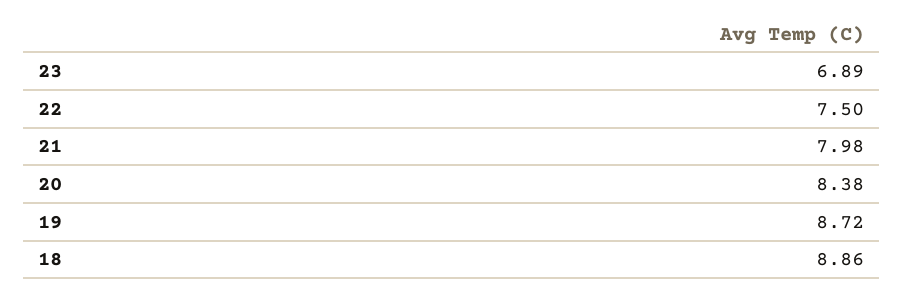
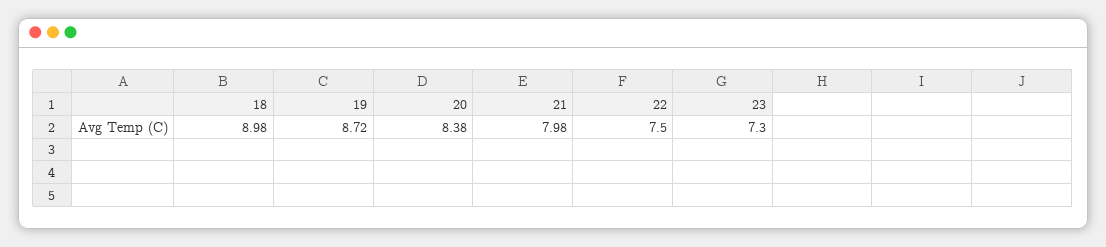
23: 6.89 -> 7.3
18: 8.86 -> 8.98

